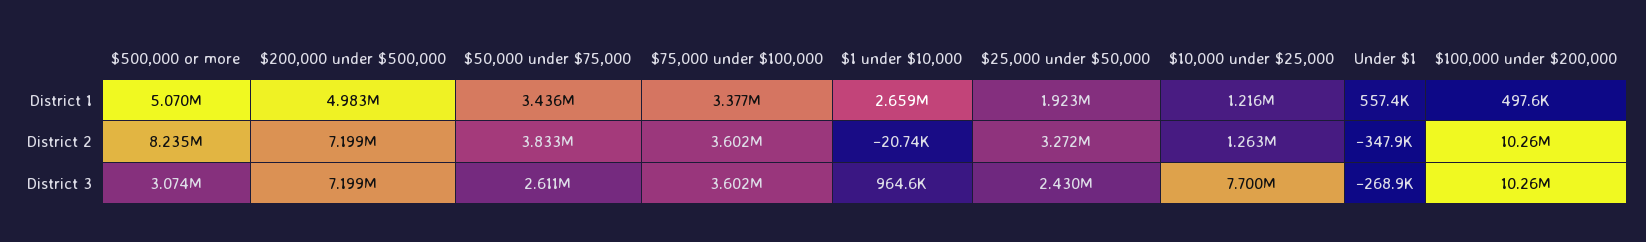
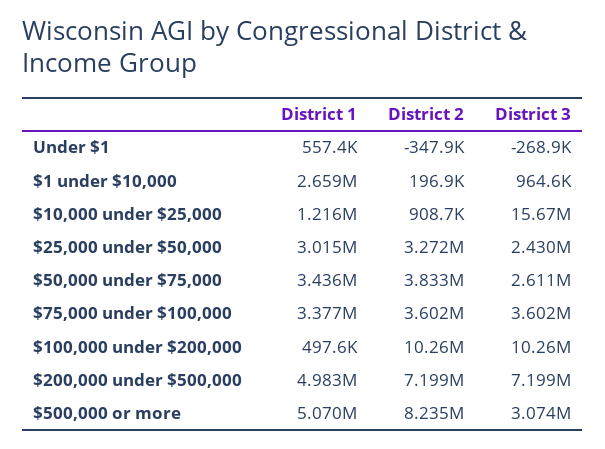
$25,000 under $50,000, District 1: 1923000 -> 3015000
$1 under $10,000, District 2: -20740 -> 196900
$10,000 under $25,000, District 2: 1263000 -> 908700
$10,000 under $25,000, District 3: 7700000 -> 15670000

